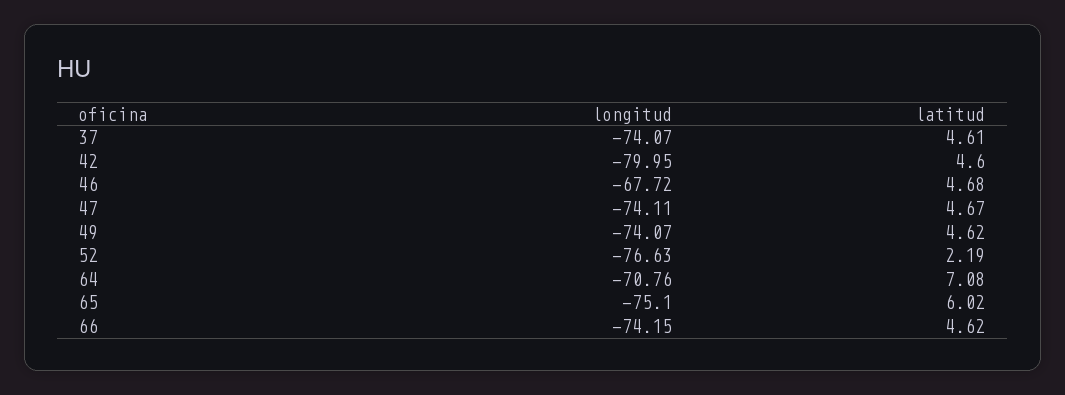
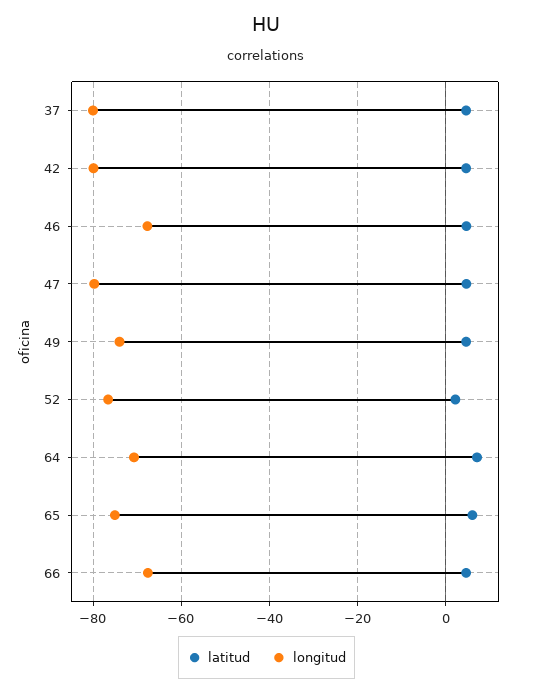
longitud, 37: -74.07 -> -80
longitud, 47: -74.11 -> -80
longitud, 66: -74.15 -> -68

